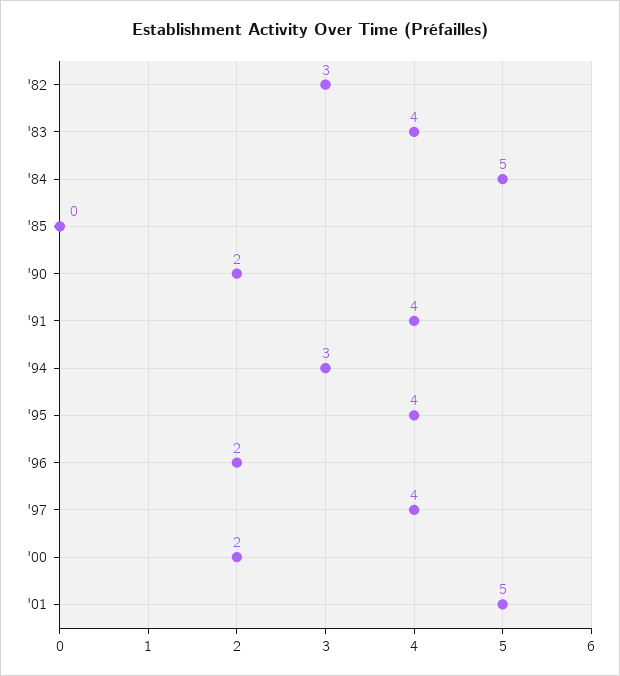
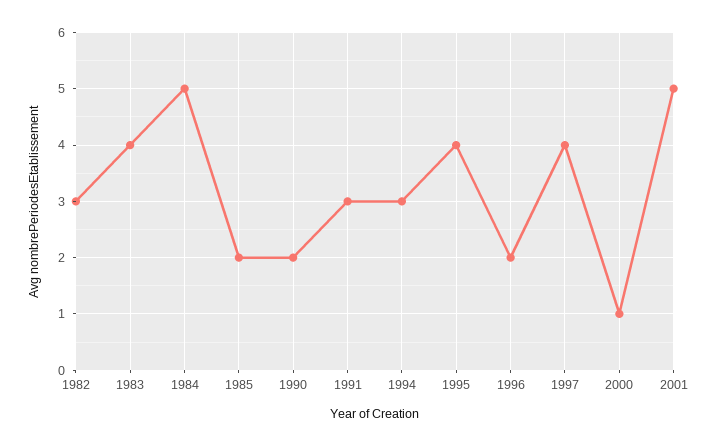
'85: 0 -> 2
'91: 4 -> 3
'00: 2 -> 1

